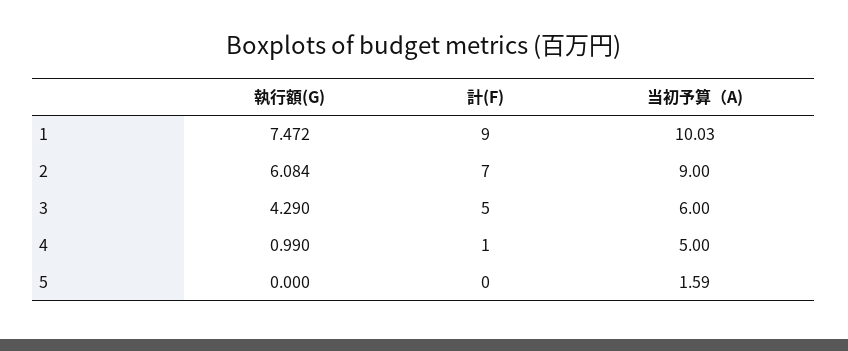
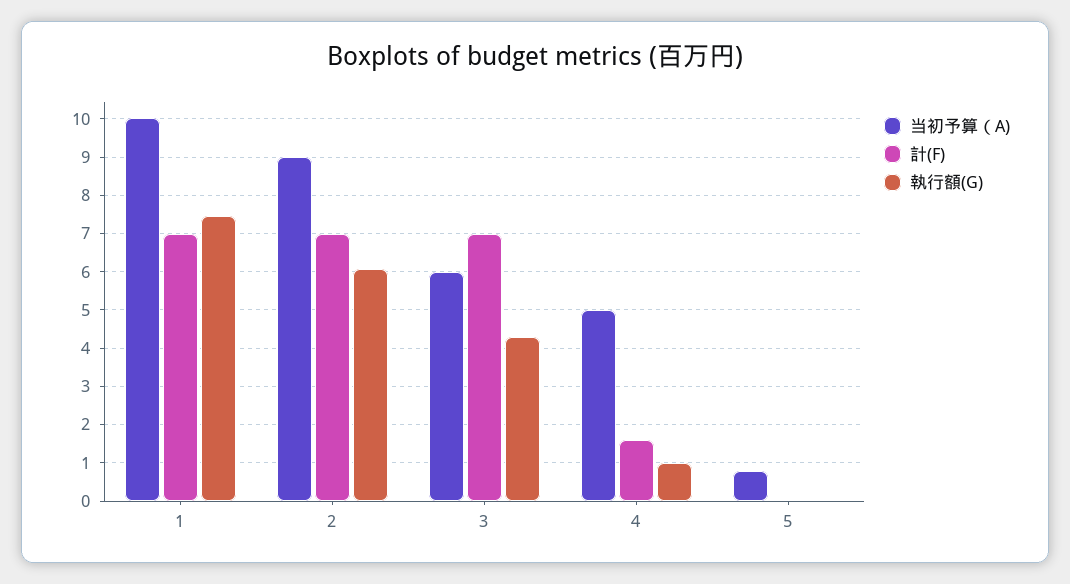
計(F), 1: 9 -> 7
計(F), 3: 5 -> 7
計(F), 4: 1 -> 1.6
当初予算（A), 5: 1.59 -> 0.8

